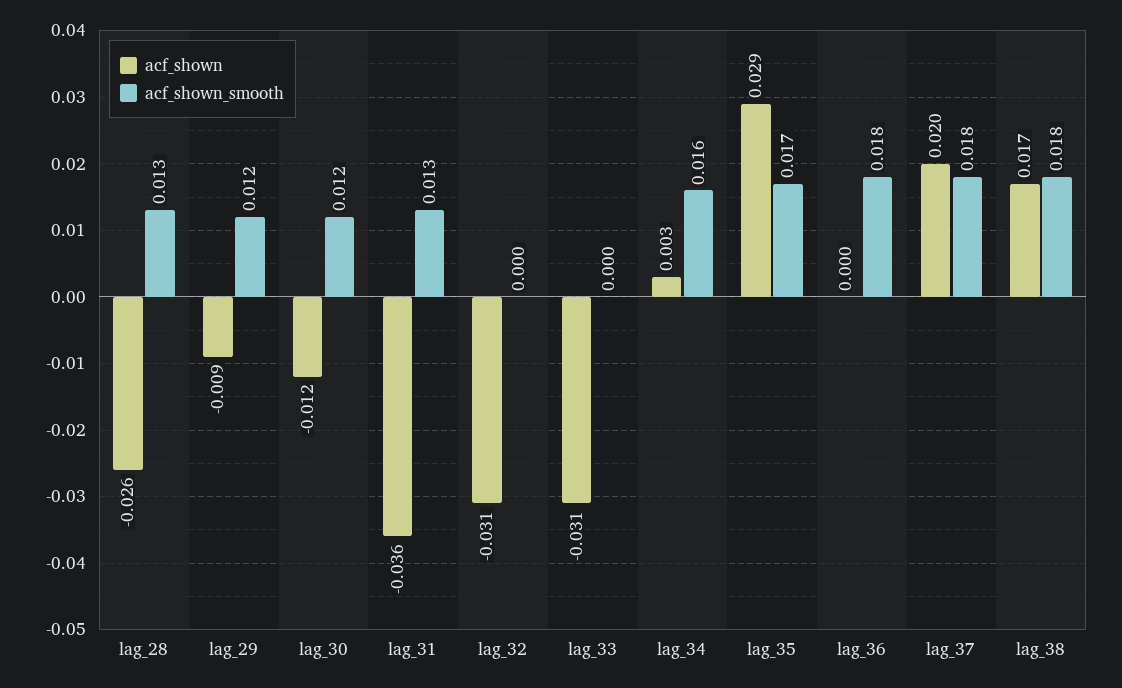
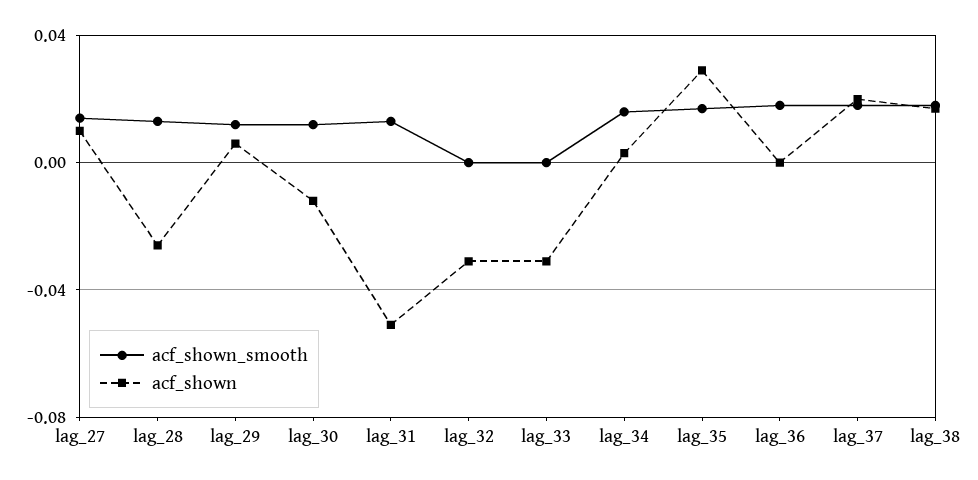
acf_shown, lag_29: -0.009 -> 0.005
acf_shown, lag_31: -0.036 -> -0.05
acf_shown_smooth, lag_27: none -> 0.015
acf_shown, lag_27: none -> 0.01

